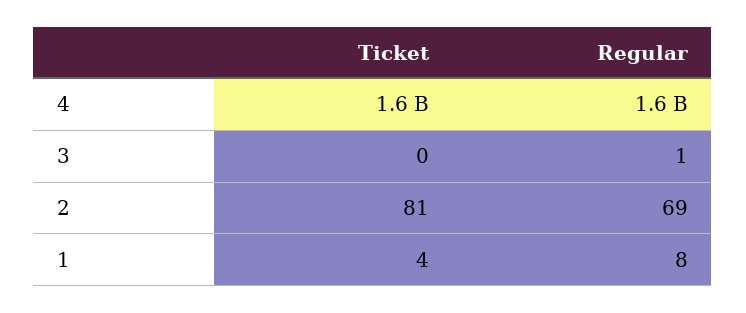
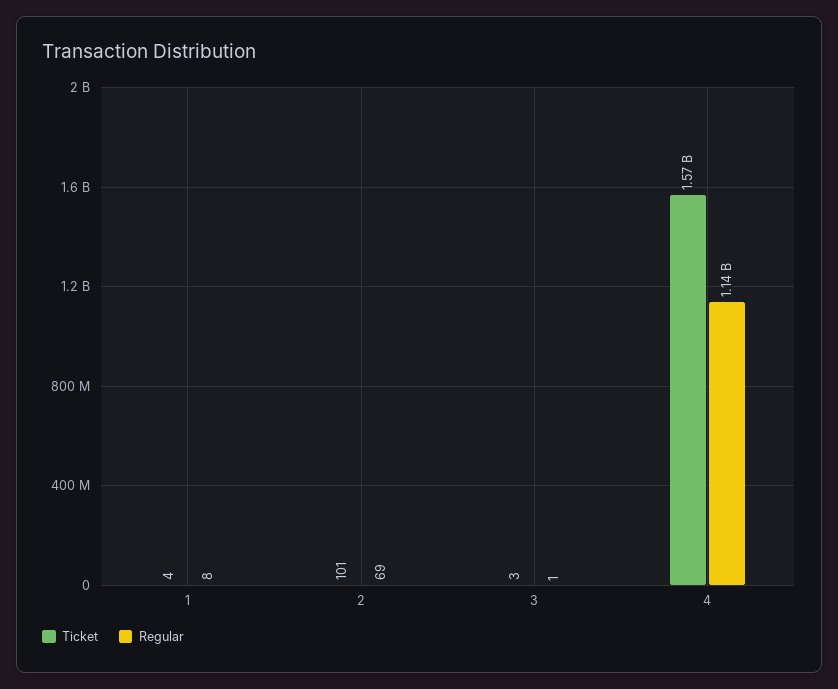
Regular, 4: 1600000000 -> 1140000000
Ticket, 3: 0 -> 3
Ticket, 2: 81 -> 101

